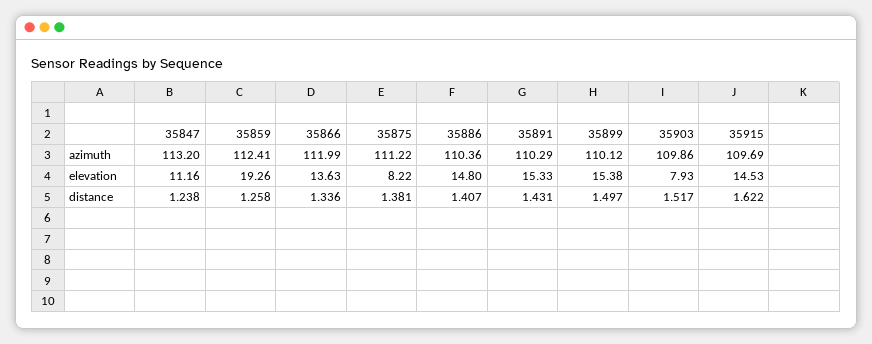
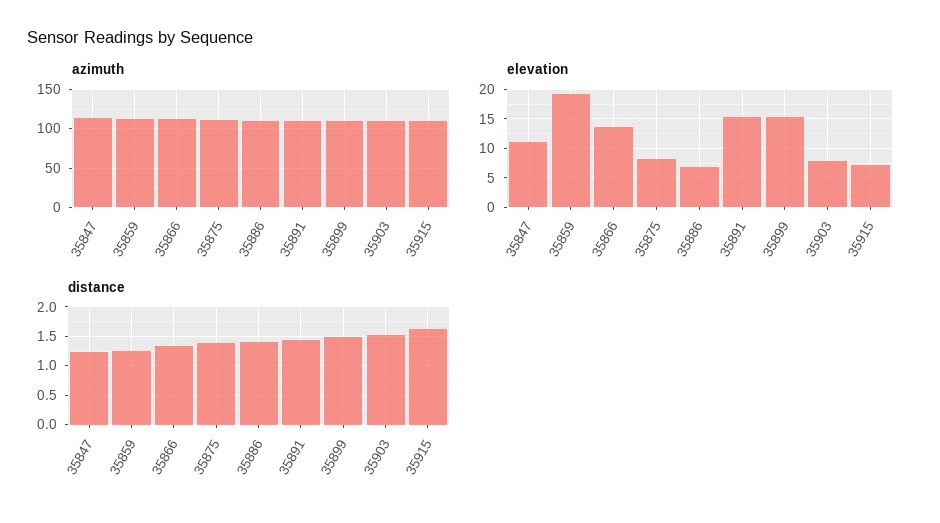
elevation, 35886: 14.8 -> 7.5
elevation, 35915: 14.53 -> 7.5

